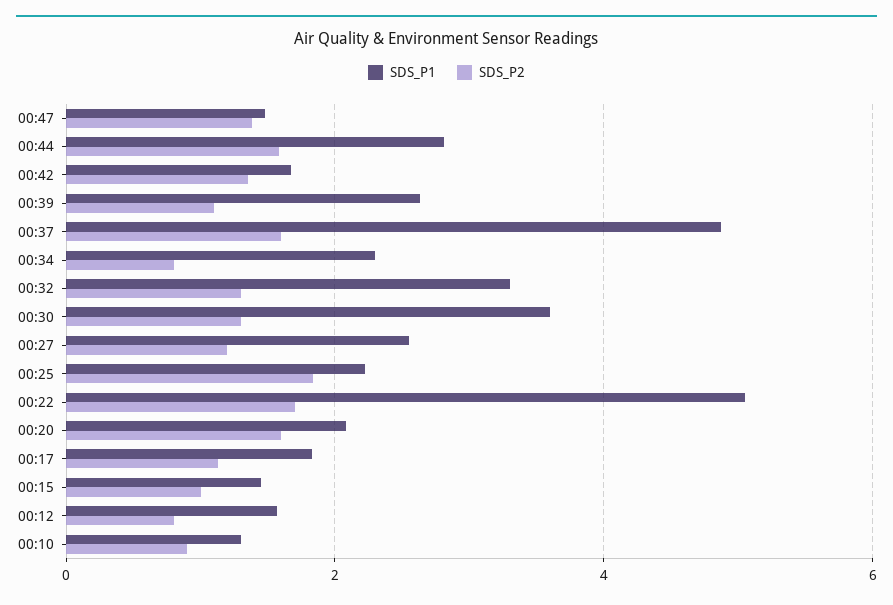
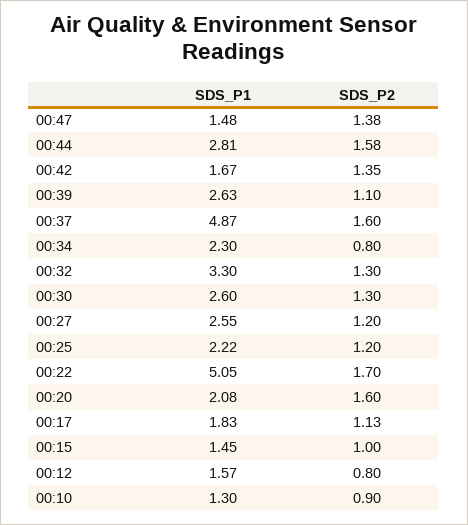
SDS_P1, 00:30: 3.6 -> 2.6
SDS_P2, 00:25: 1.8 -> 1.2

